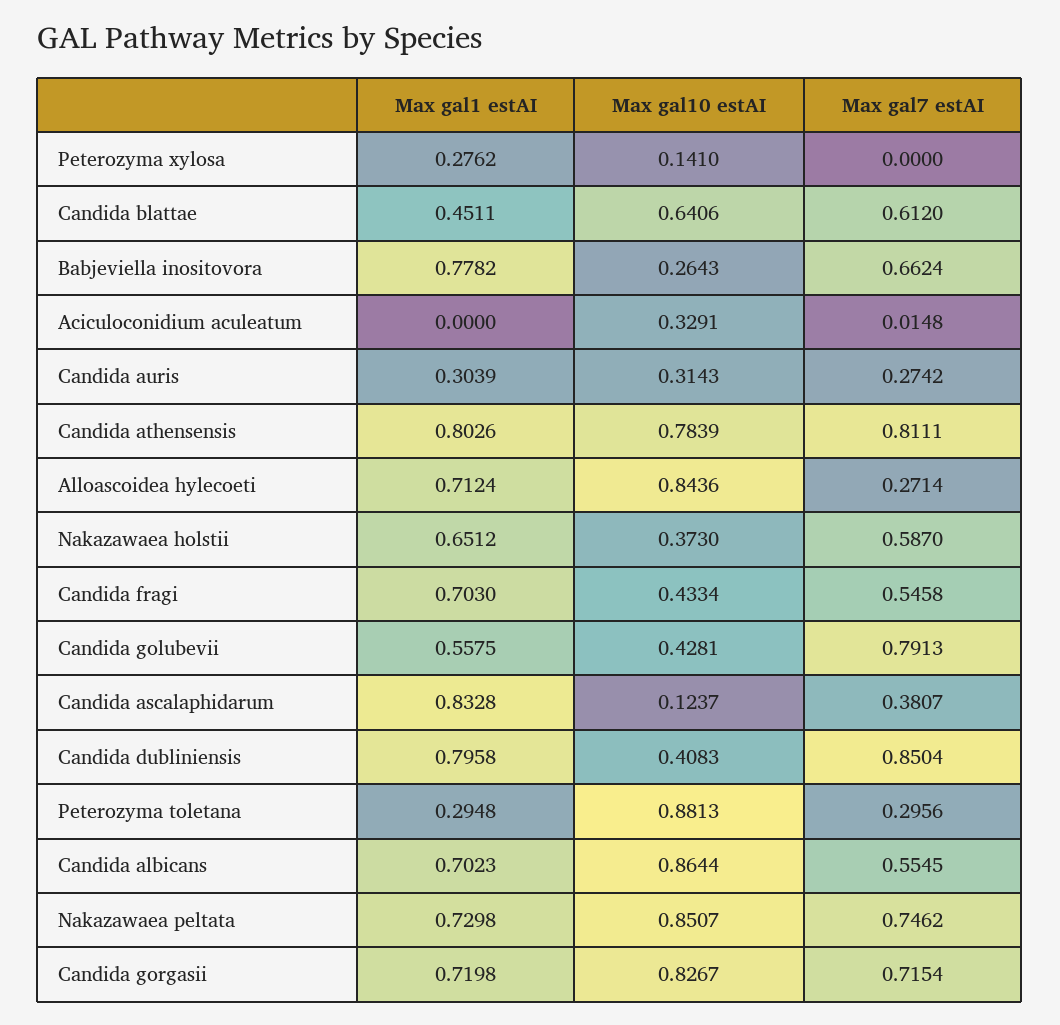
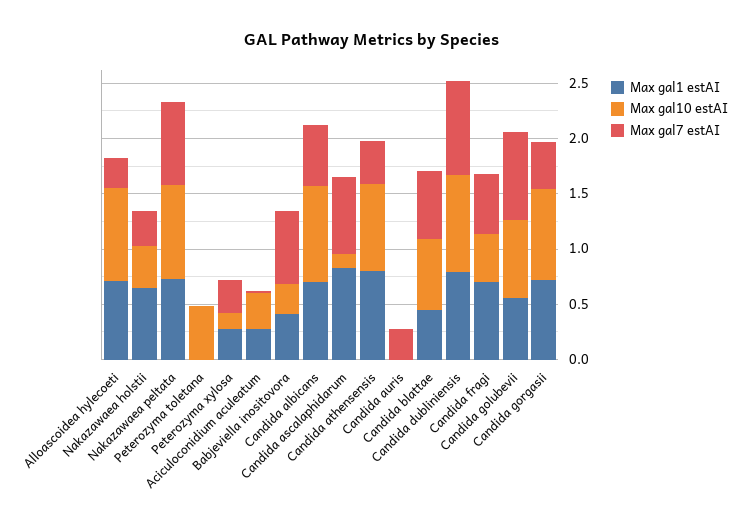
Max gal7 estAI, Peterozyma xylosa: 0 -> 0.3
Max gal1 estAI, Babjeviella inositovora: 0.7782 -> 0.4
Max gal1 estAI, Aciculoconidium aculeatum: 0 -> 0.3
Max gal1 estAI, Candida auris: 0.3039 -> 0
Max gal10 estAI, Candida auris: 0.3143 -> 0
Max gal7 estAI, Candida athensensis: 0.8111 -> 0.4
Max gal7 estAI, Nakazawaea holstii: 0.587 -> 0.3
Max gal10 estAI, Candida golubevii: 0.4281 -> 0.7
Max gal7 estAI, Candida ascalaphidarum: 0.3807 -> 0.7
Max gal10 estAI, Candida dubliniensis: 0.4083 -> 0.9
Max gal1 estAI, Peterozyma toletana: 0.2948 -> 0
Max gal10 estAI, Peterozyma toletana: 0.8813 -> 0.5
Max gal7 estAI, Peterozyma toletana: 0.2956 -> 0
Max gal7 estAI, Candida gorgasii: 0.7154 -> 0.4

